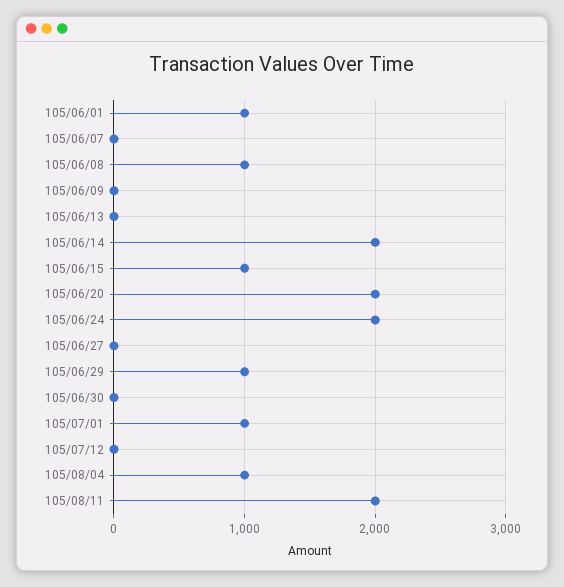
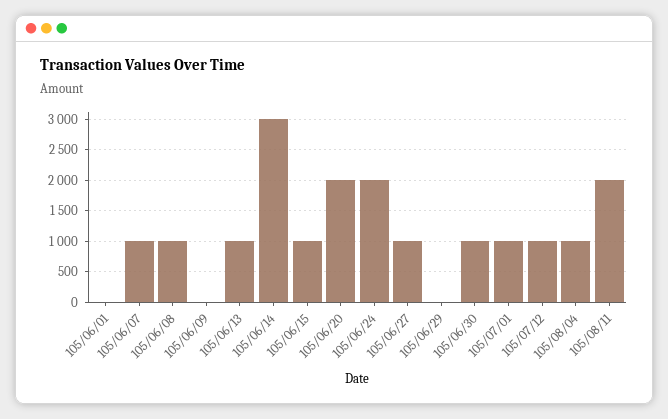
105/06/01: 1000 -> 0
105/06/07: 0 -> 1000
105/06/13: 0 -> 1000
105/06/14: 2000 -> 3000
105/06/27: 0 -> 1000
105/06/29: 1000 -> 0
105/06/30: 0 -> 1000
105/07/12: 0 -> 1000

